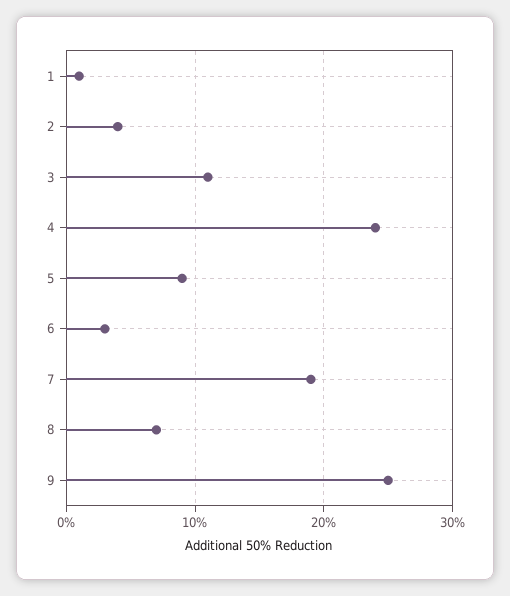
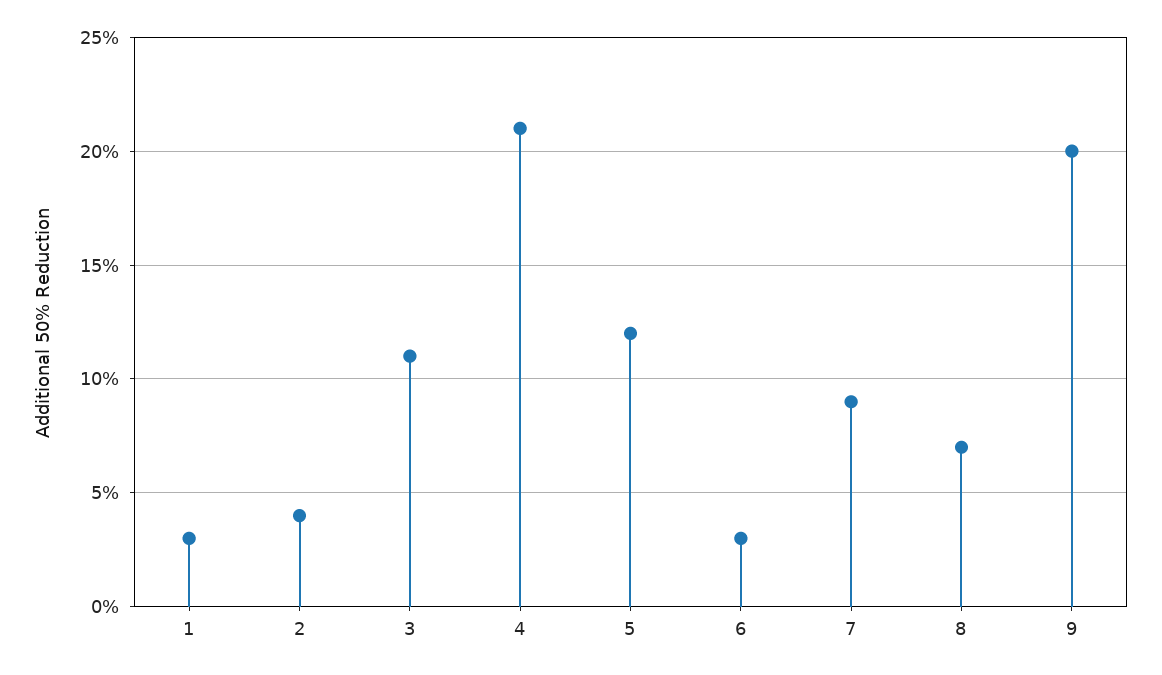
1: 1 -> 3
4: 24 -> 21
5: 9 -> 12
7: 19 -> 9
9: 25 -> 20

